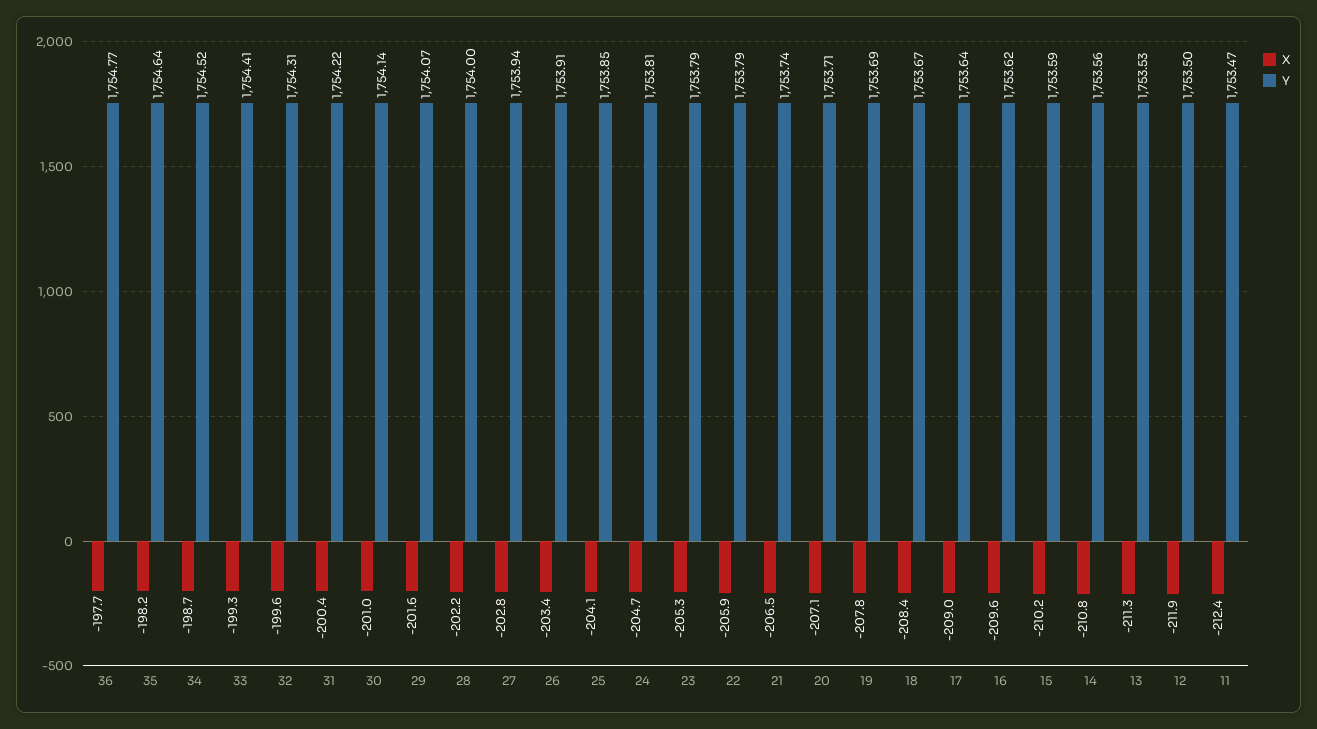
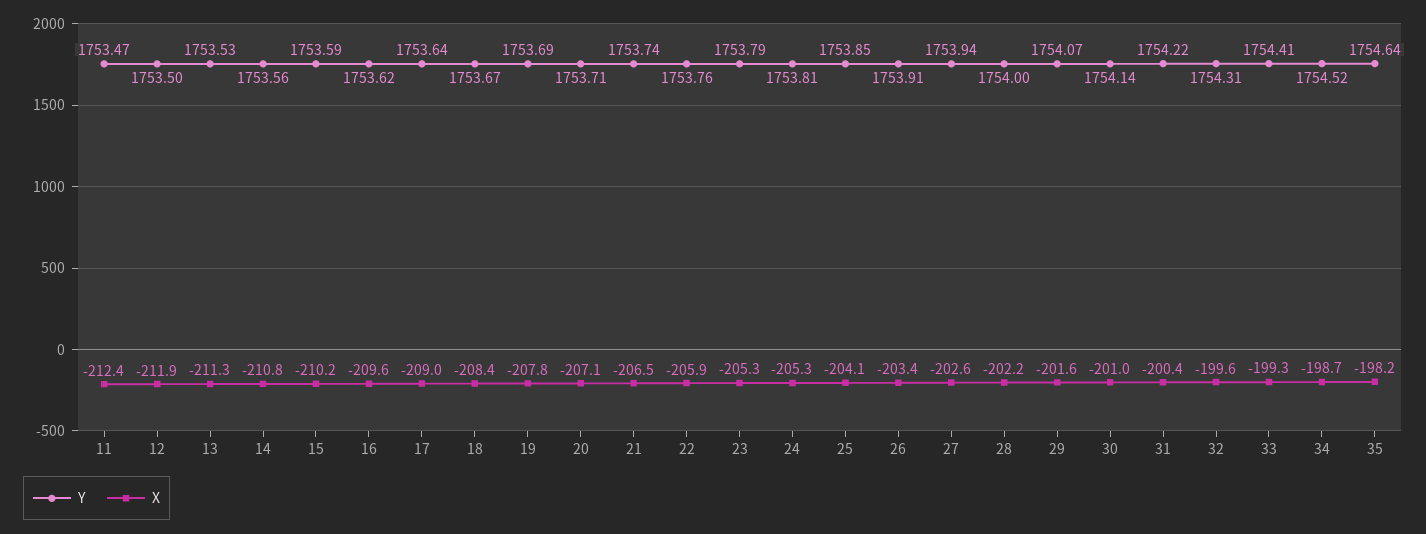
X, 36: -197.7 -> none
Y, 36: 1754.77 -> none
X, 27: -202.8 -> -202.6
X, 24: -204.7 -> -205.3
Y, 22: 1753.79 -> 1753.76

